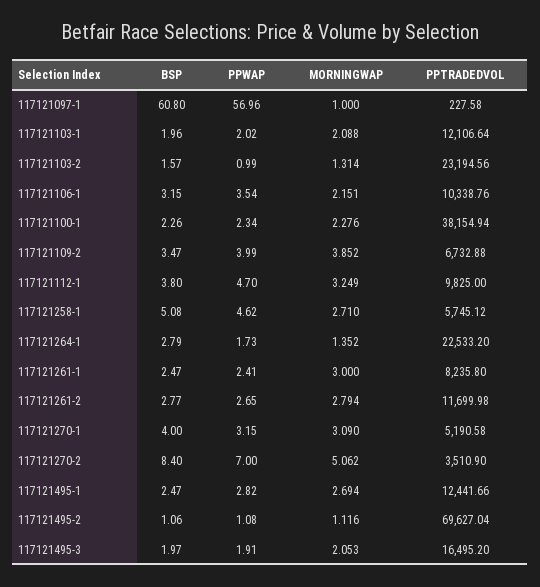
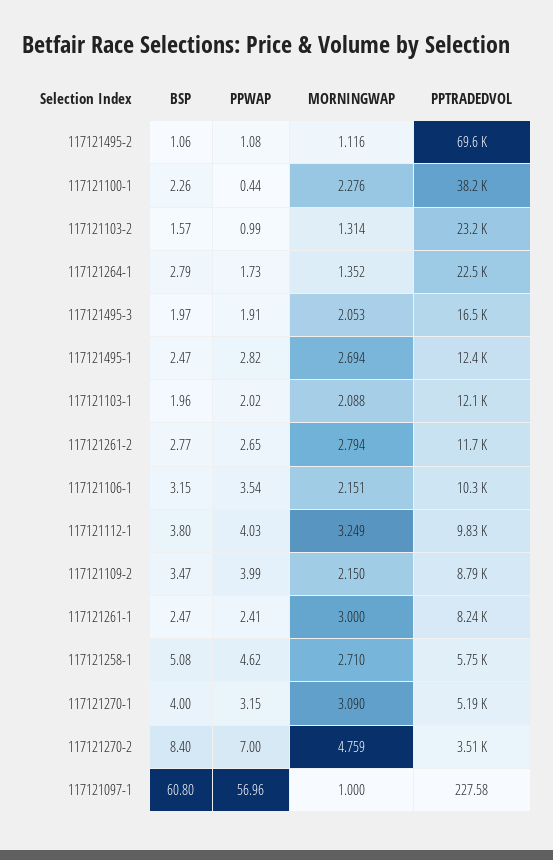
PPWAP, 117121100-1: 2.34 -> 0.44
MORNINGWAP, 117121109-2: 3.852 -> 2.15
PPTRADEDVOL, 117121109-2: 6732.88 -> 8790
PPWAP, 117121112-1: 4.7 -> 4.03
MORNINGWAP, 117121270-2: 5.062 -> 4.759

